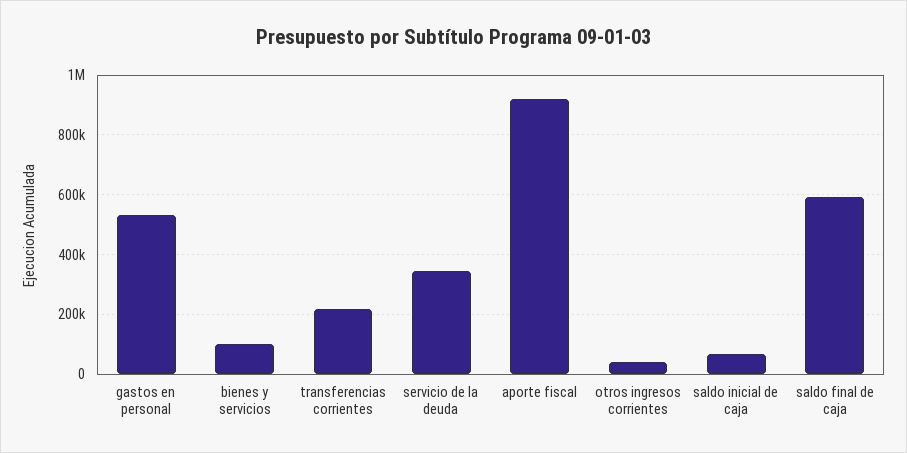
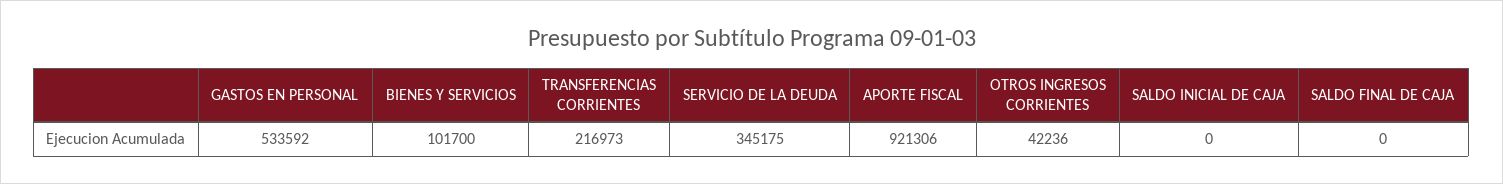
saldo inicial de caja: 75000 -> 0
saldo final de caja: 600000 -> 0

